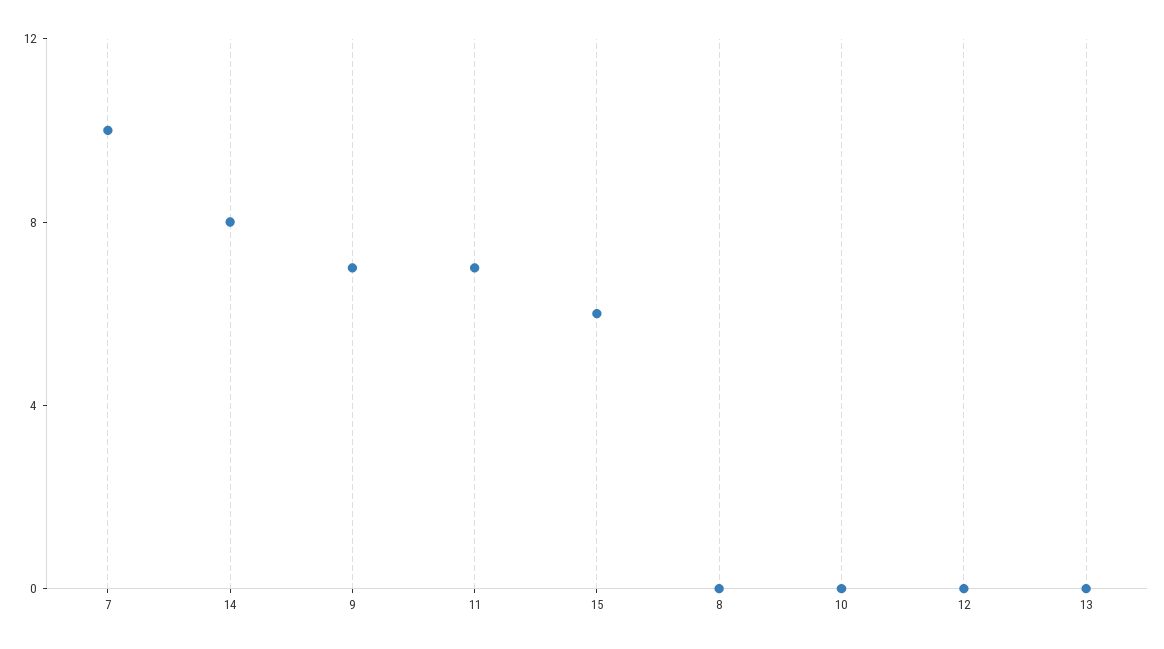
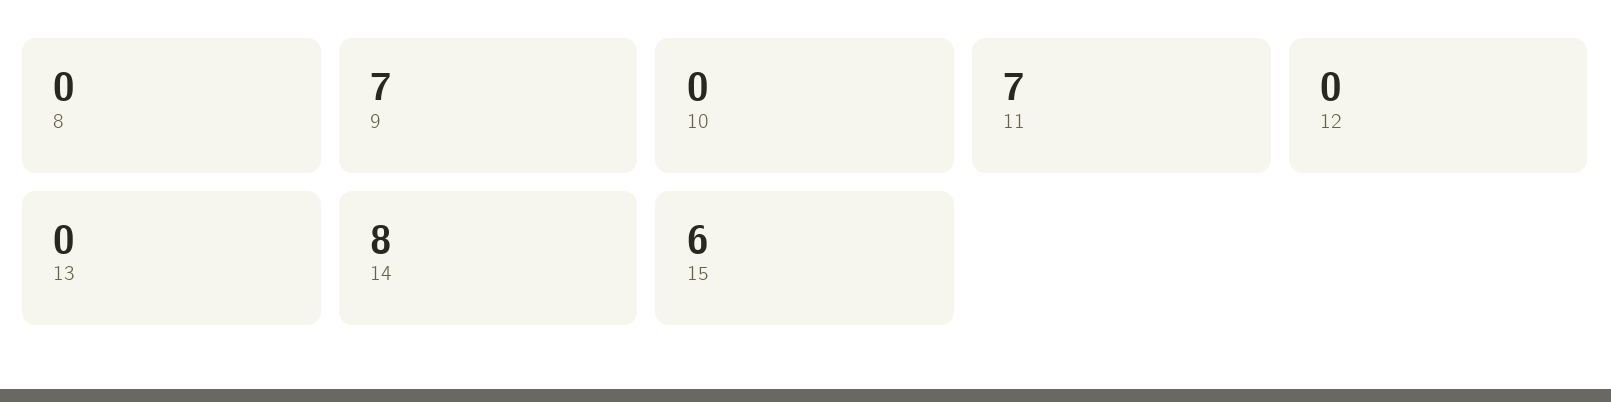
7: 10 -> none

